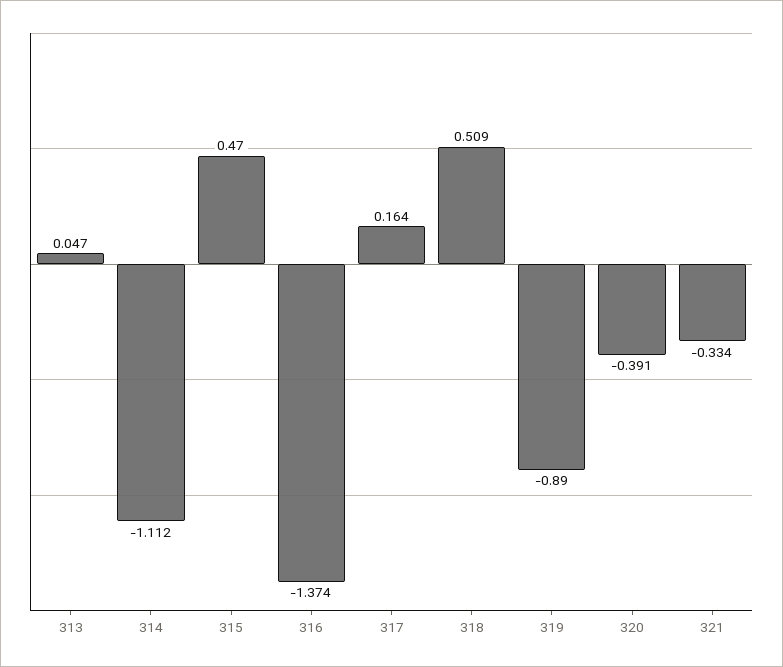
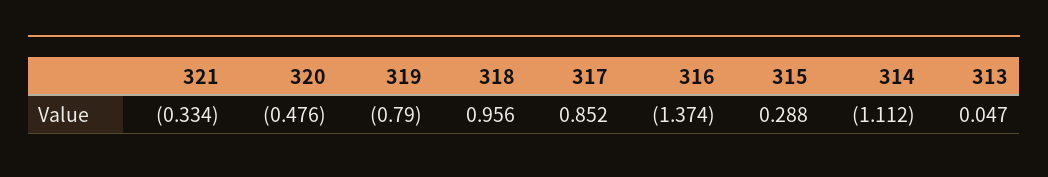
315: 0.47 -> 0.288
317: 0.164 -> 0.852
318: 0.509 -> 0.956
319: -0.89 -> -0.79
320: -0.391 -> -0.476

